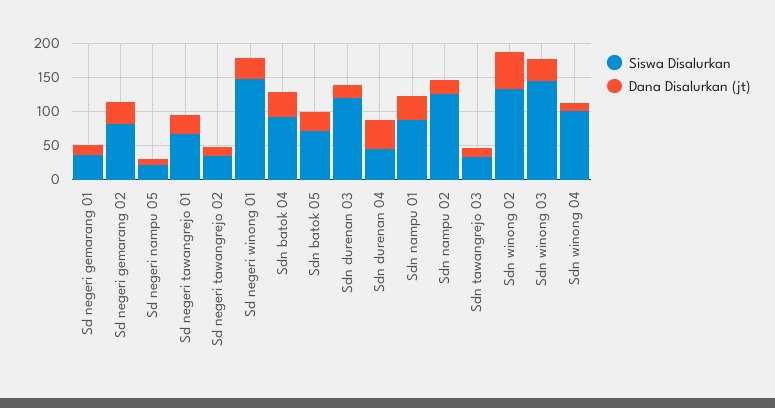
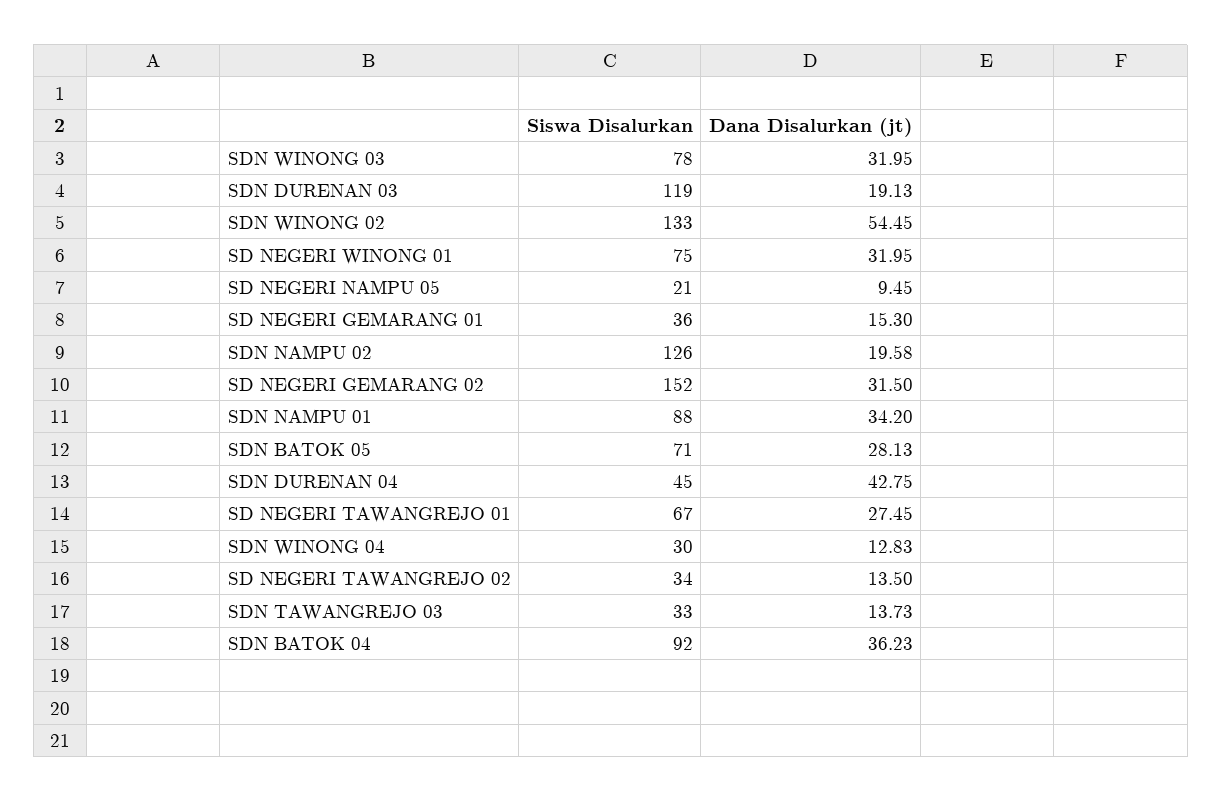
Siswa Disalurkan, Sd negeri gemarang 02: 75 -> 152
Siswa Disalurkan, Sd negeri winong 01: 150 -> 75
Siswa Disalurkan, Sdn winong 03: 150 -> 78
Siswa Disalurkan, Sdn winong 04: 100 -> 30

